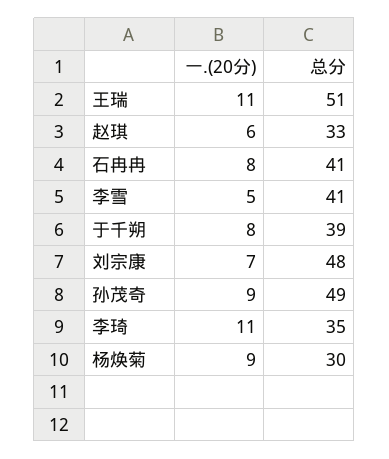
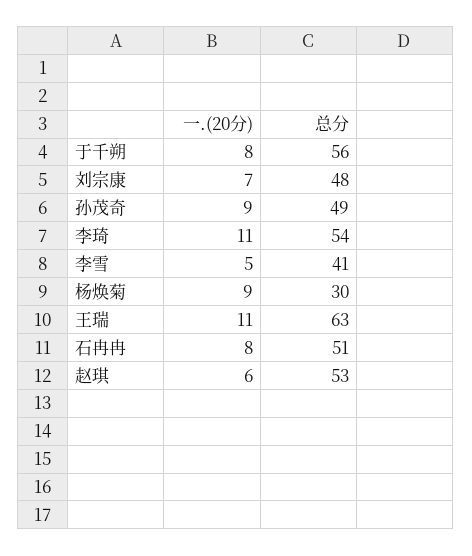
总分, 王瑞: 51 -> 63
总分, 赵琪: 33 -> 53
总分, 石冉冉: 41 -> 51
总分, 于千朔: 39 -> 56
总分, 李琦: 35 -> 54

